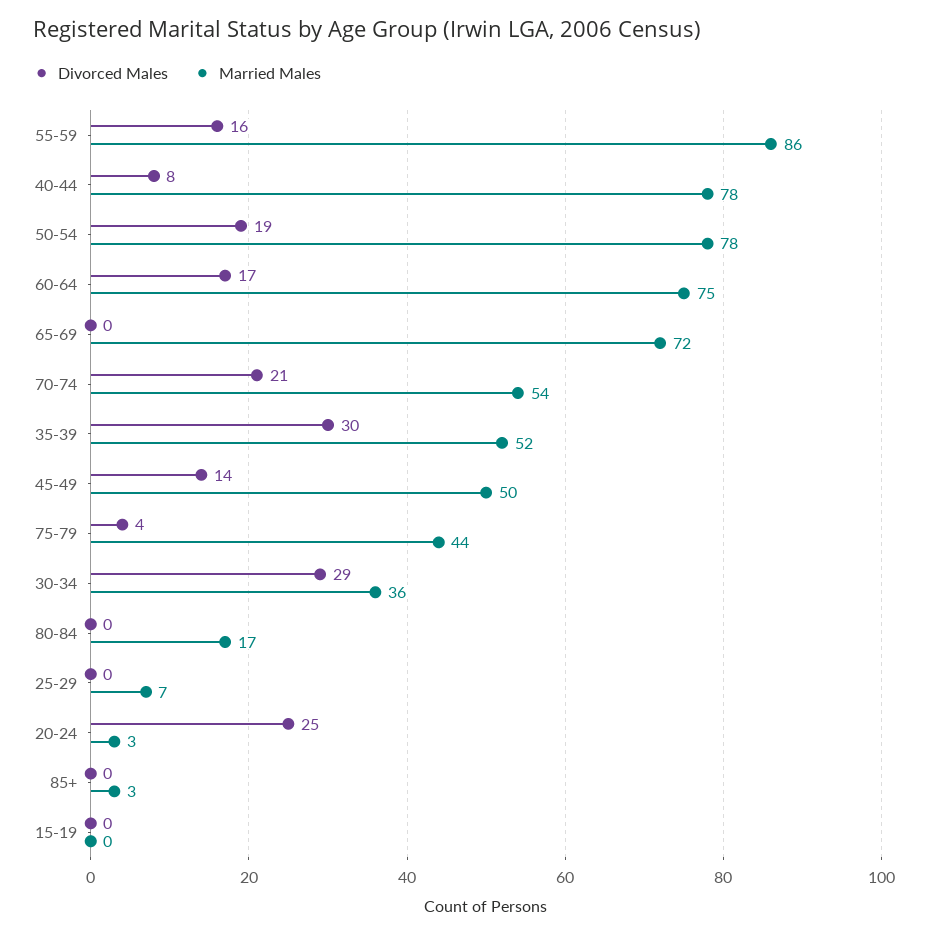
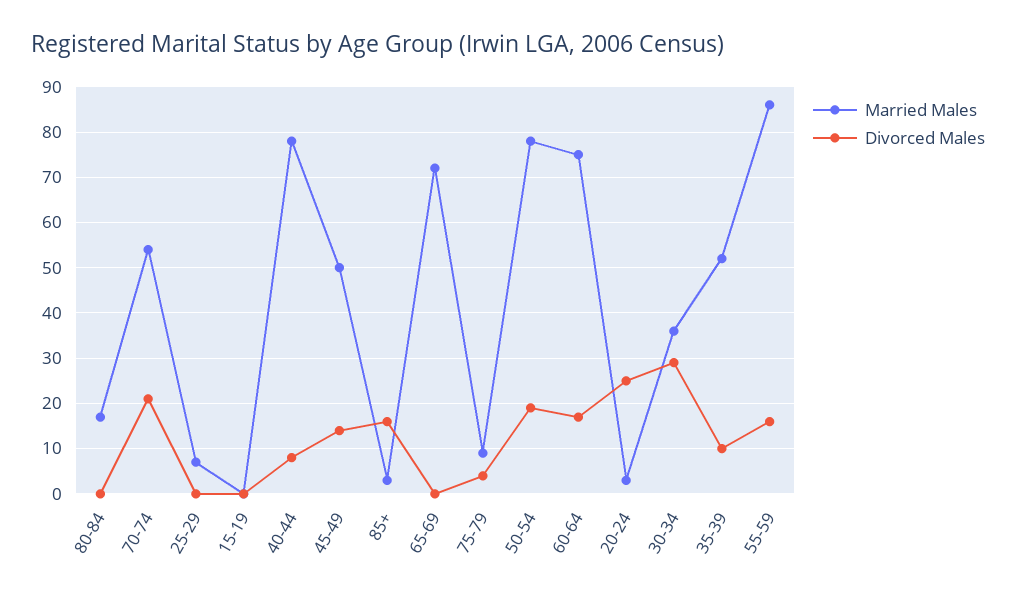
Divorced Males, 35-39: 30 -> 10
Married Males, 75-79: 44 -> 10
Divorced Males, 85+: 0 -> 15

